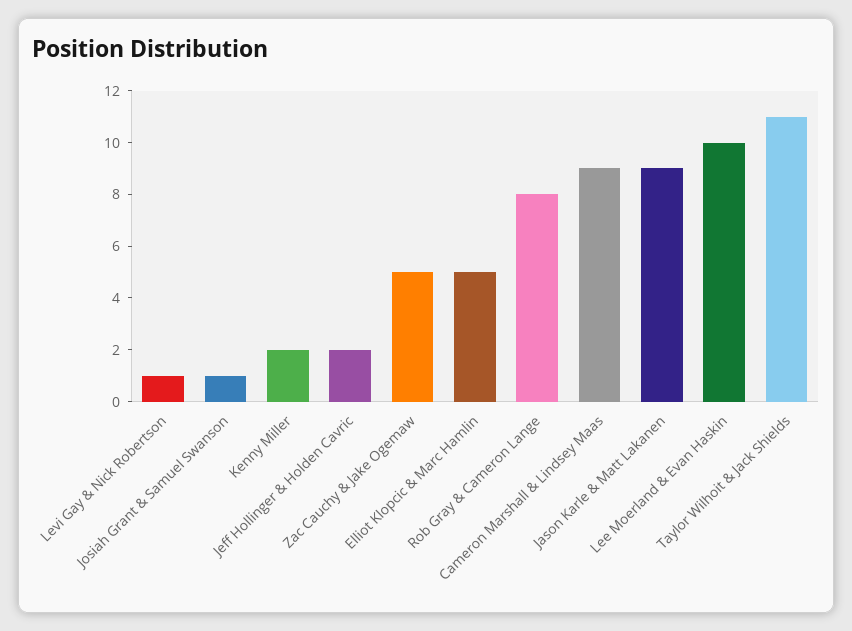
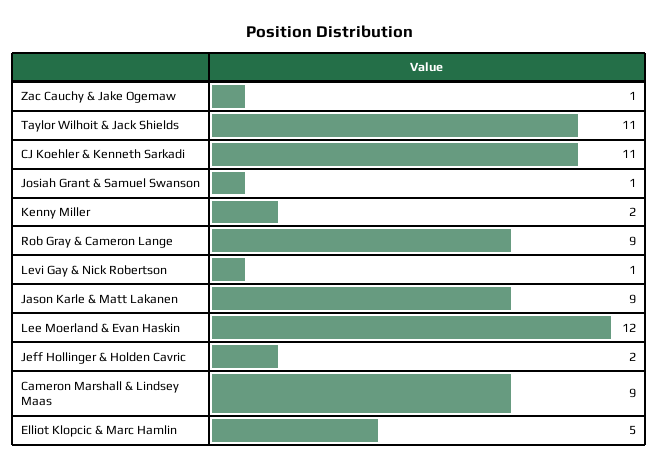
Zac Cauchy & Jake Ogemaw: 5 -> 1
Rob Gray & Cameron Lange: 8 -> 9
Lee Moerland & Evan Haskin: 10 -> 12
CJ Koehler & Kenneth Sarkadi: none -> 11

